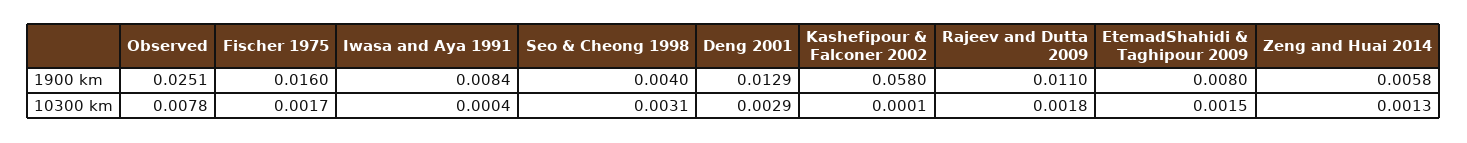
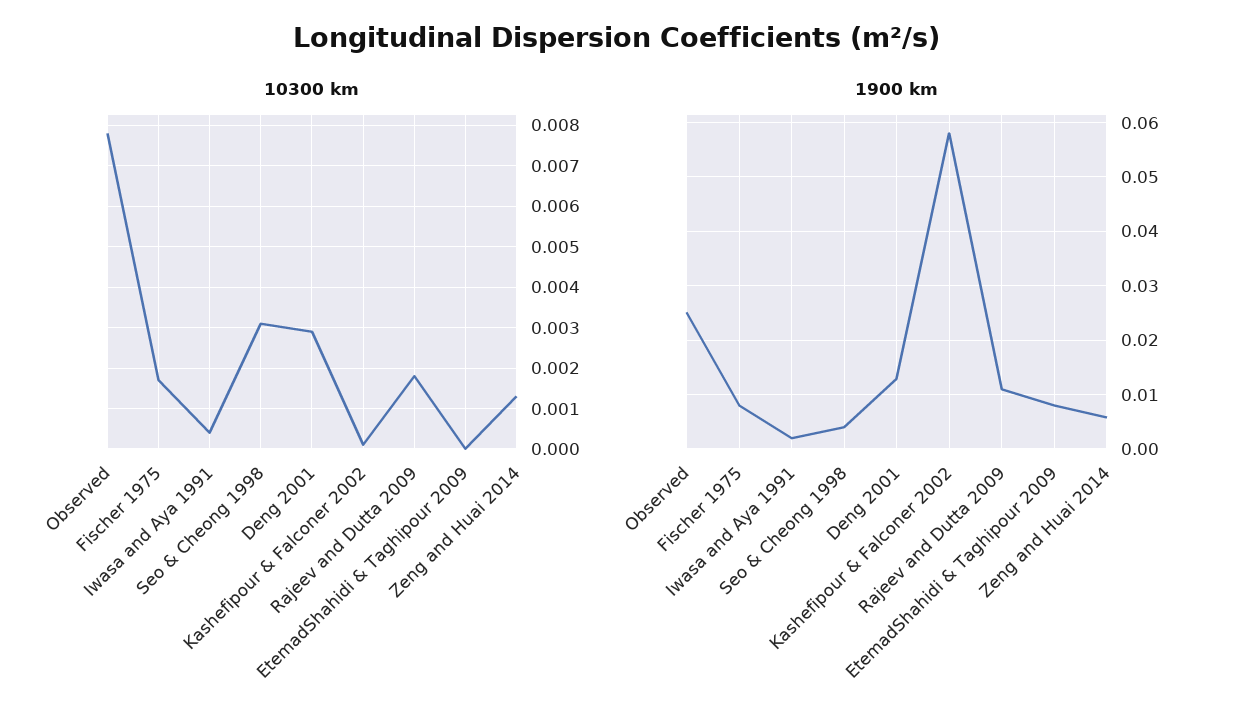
1900 km, Fischer 1975: 0.016 -> 0.008
1900 km, Iwasa and Aya 1991: 0.0084 -> 0.002
10300 km, EtemadShahidi & Taghipour 2009: 0.0015 -> 0

